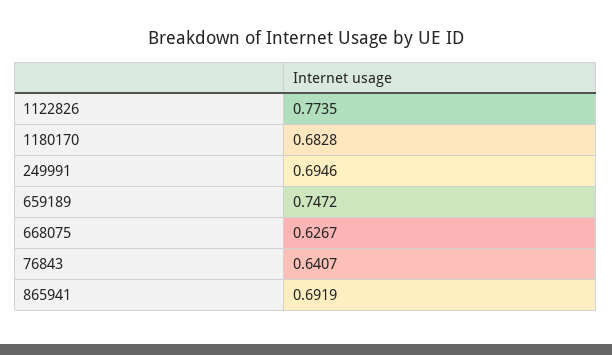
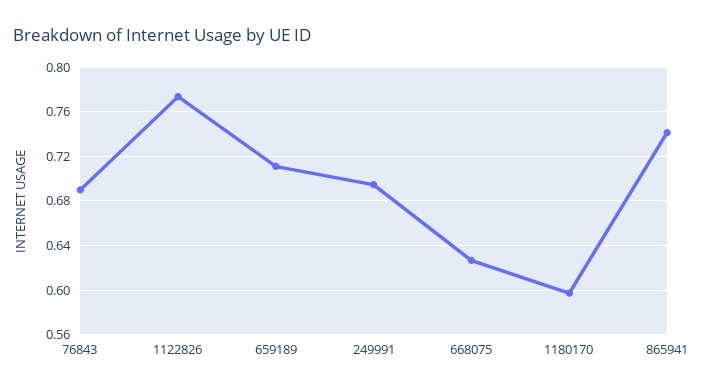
1180170: 0.6828 -> 0.6
659189: 0.7472 -> 0.71
76843: 0.6407 -> 0.69
865941: 0.6919 -> 0.74

